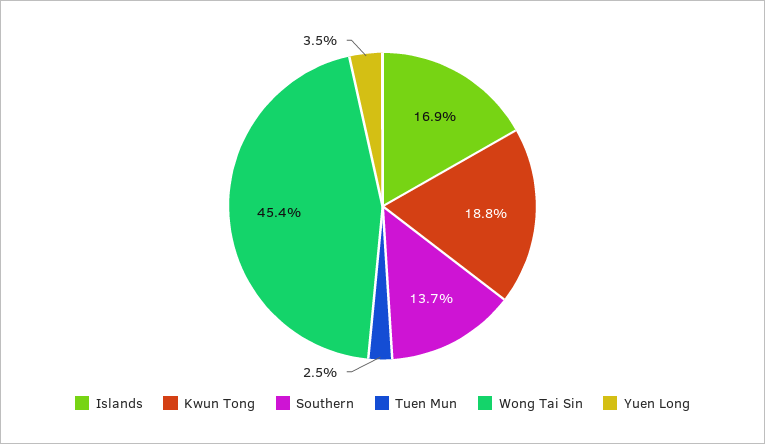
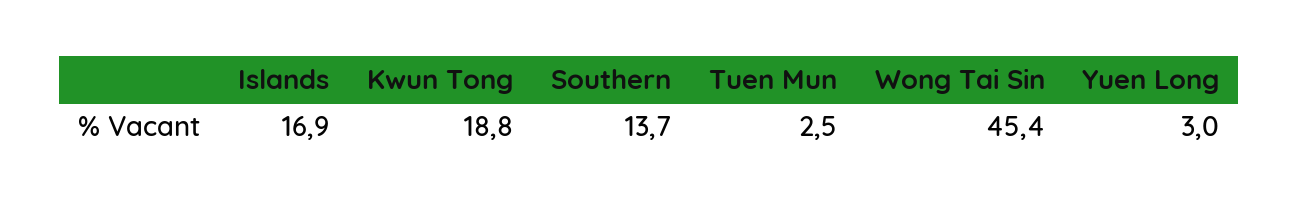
Yuen Long: 3.5 -> 3

